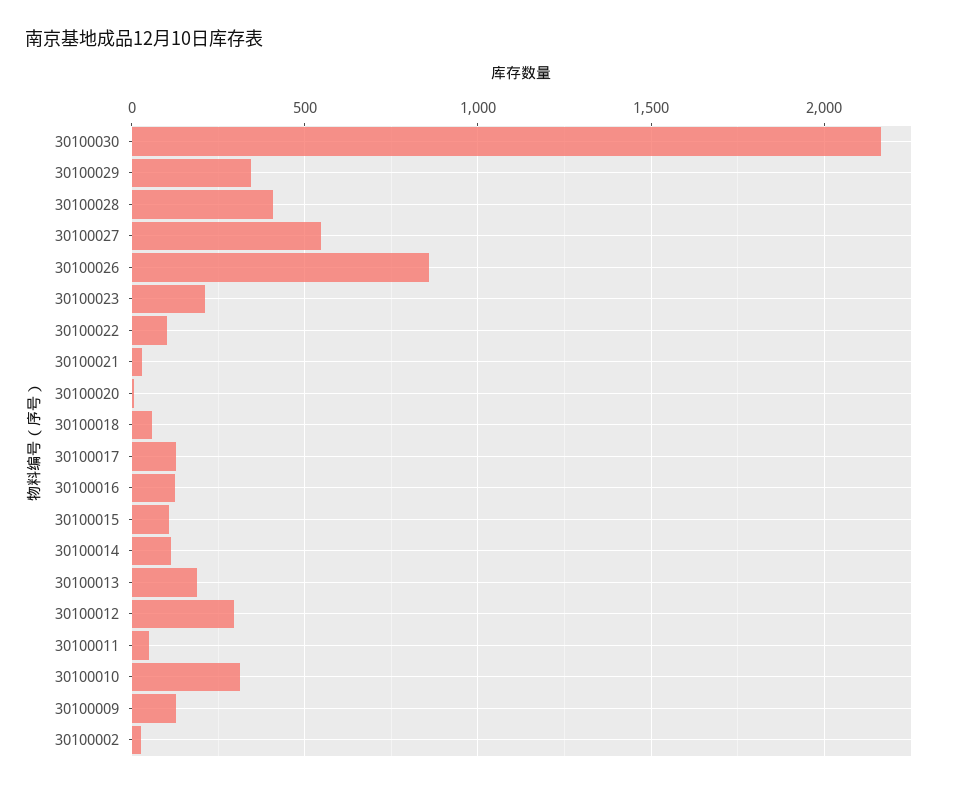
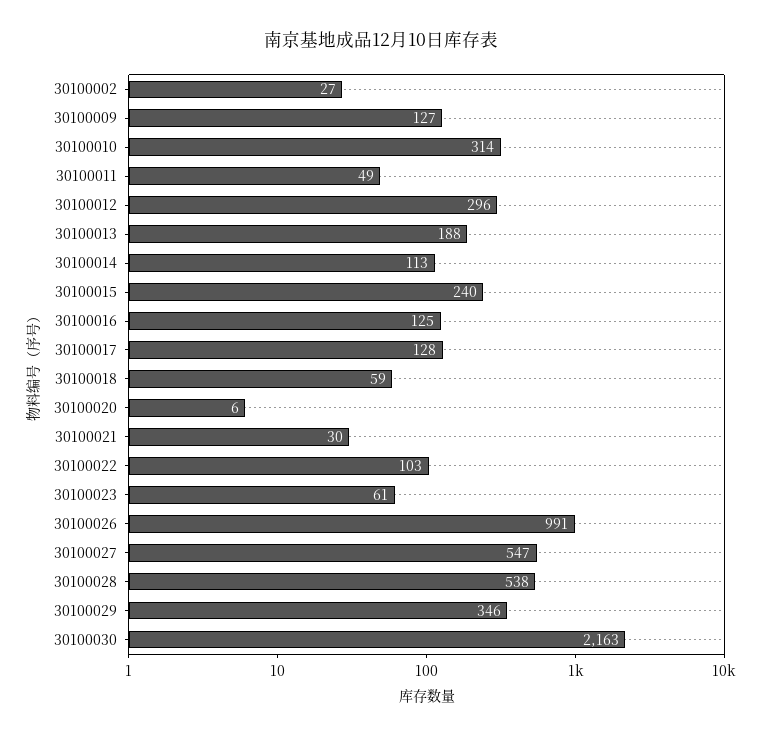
30100028: 400 -> 538
30100026: 850 -> 991
30100023: 200 -> 61
30100015: 100 -> 240

